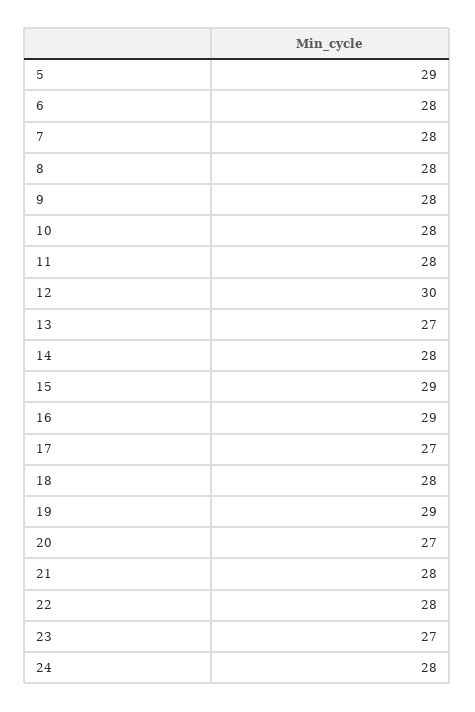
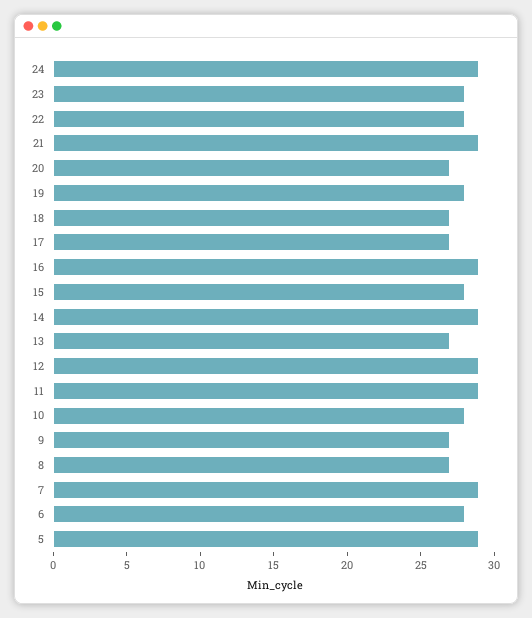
7: 28 -> 29
8: 28 -> 27
9: 28 -> 27
11: 28 -> 29
12: 30 -> 29
14: 28 -> 29
15: 29 -> 28
18: 28 -> 27
19: 29 -> 28
21: 28 -> 29
23: 27 -> 28
24: 28 -> 29

